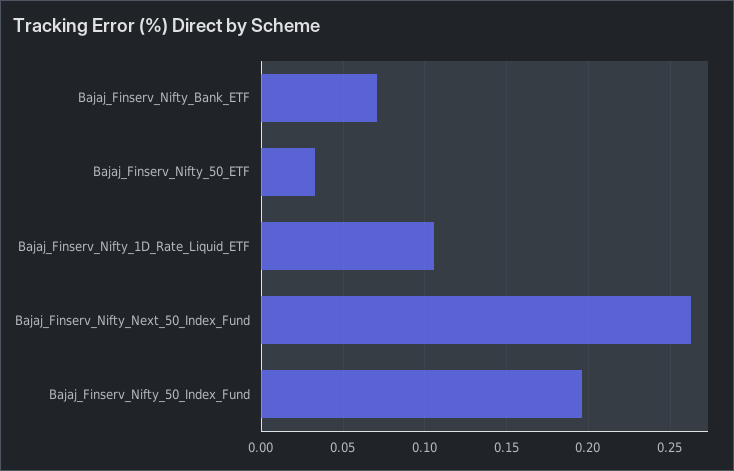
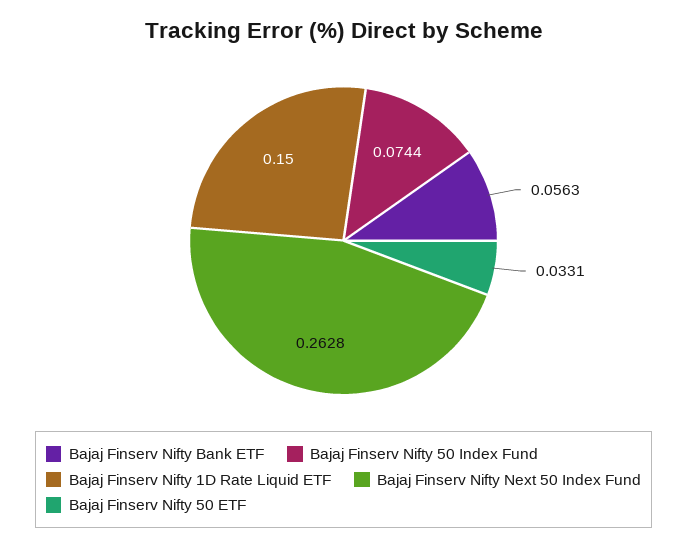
Bajaj_Finserv_Nifty_Bank_ETF: 0.07 -> 0.0563
Bajaj_Finserv_Nifty_1D_Rate_Liquid_ETF: 0.105 -> 0.15
Bajaj_Finserv_Nifty_50_Index_Fund: 0.195 -> 0.0744

